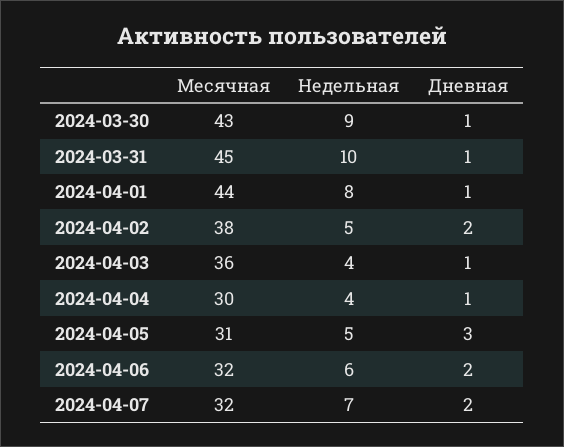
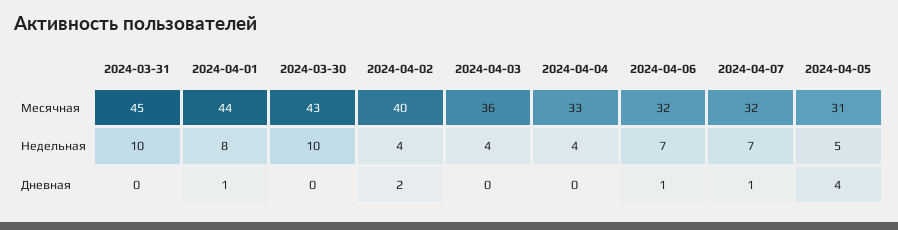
Недельная, 2024-03-30: 9 -> 10
Дневная, 2024-03-30: 1 -> 0
Дневная, 2024-03-31: 1 -> 0
Месячная, 2024-04-02: 38 -> 40
Недельная, 2024-04-02: 5 -> 4
Дневная, 2024-04-03: 1 -> 0
Месячная, 2024-04-04: 30 -> 33
Дневная, 2024-04-04: 1 -> 0
Дневная, 2024-04-05: 3 -> 4
Недельная, 2024-04-06: 6 -> 7
Дневная, 2024-04-06: 2 -> 1
Дневная, 2024-04-07: 2 -> 1

